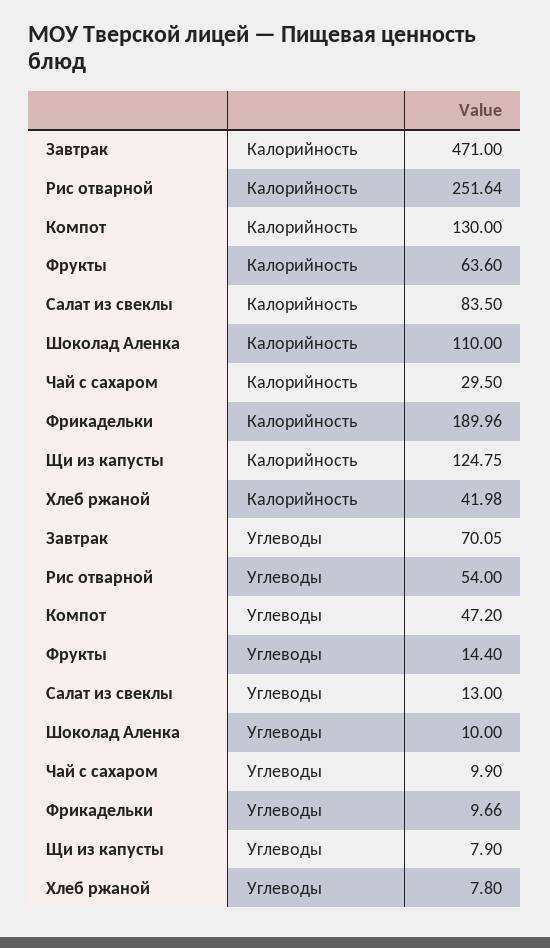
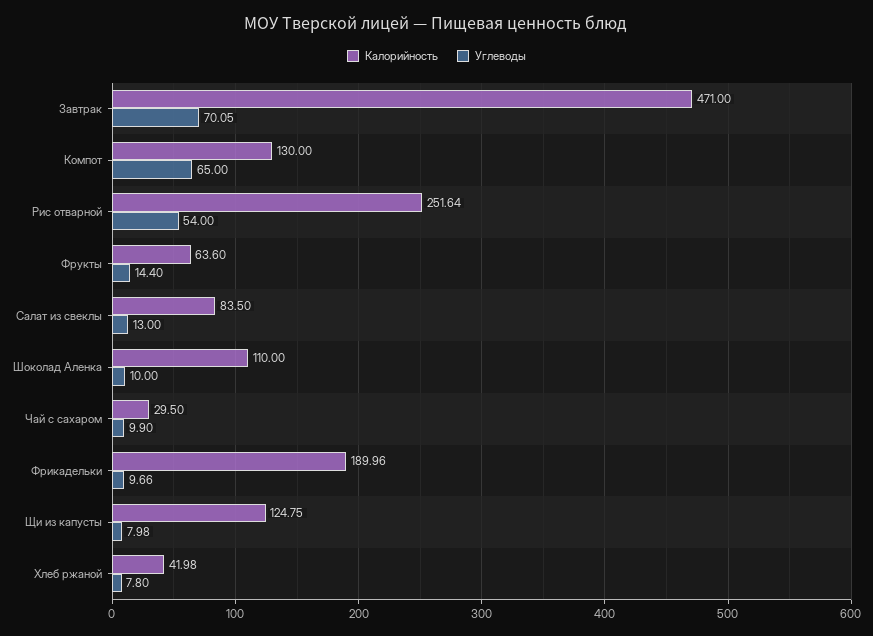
Углеводы, Компот: 47.2 -> 65
Углеводы, Щи из капусты: 7.9 -> 7.98

